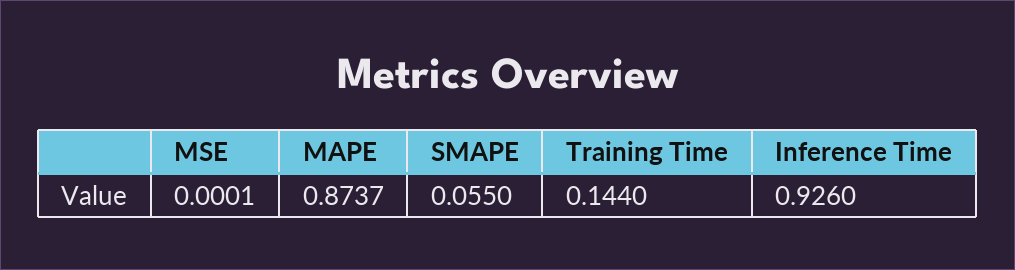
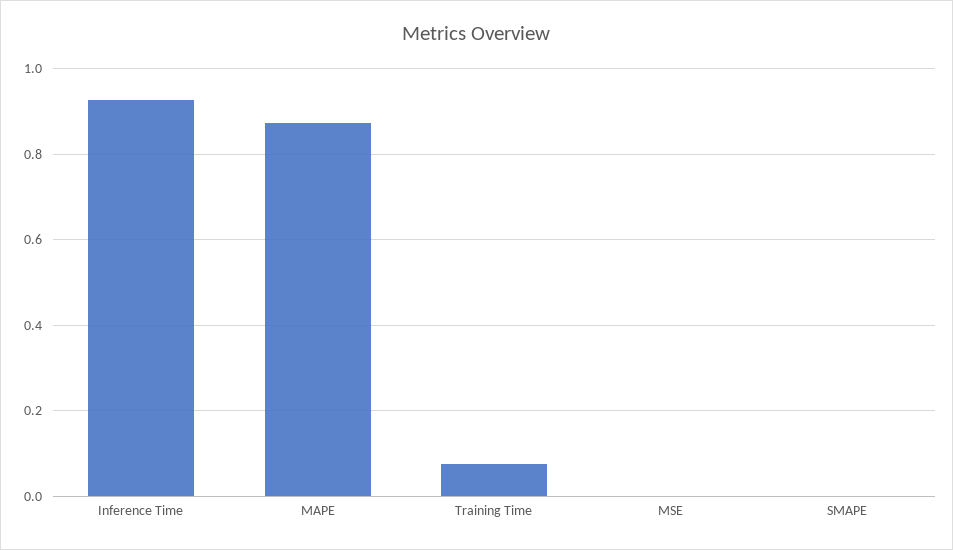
SMAPE: 0.055 -> 0
Training Time: 0.144 -> 0.08

